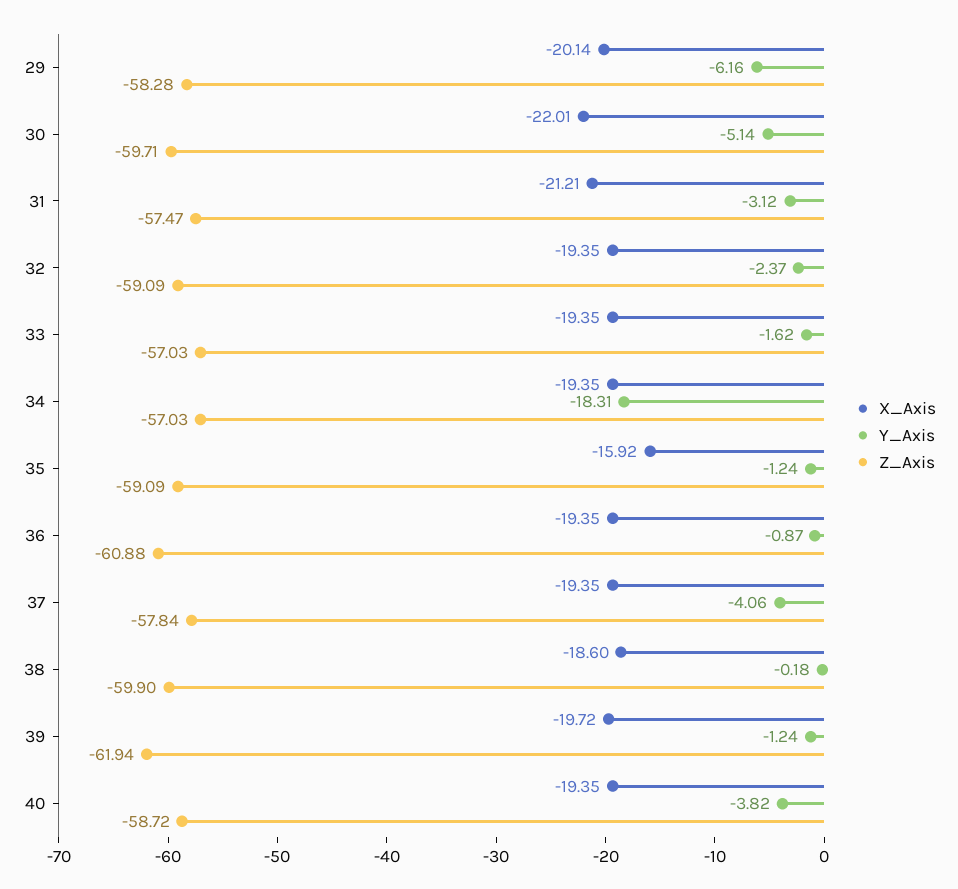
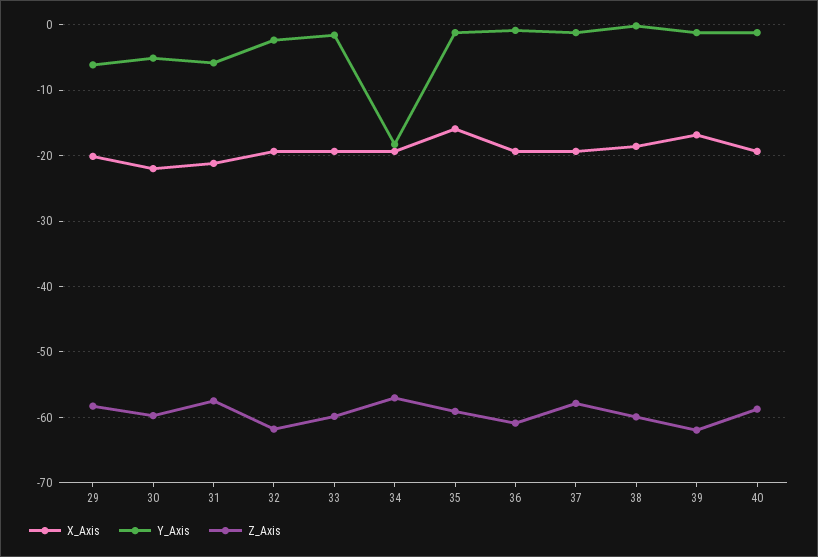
Y_Axis, 31: -3.12 -> -6
Z_Axis, 32: -59.09 -> -62
Z_Axis, 33: -57.03 -> -60
Y_Axis, 37: -4.06 -> -1
X_Axis, 39: -19.72 -> -17
Y_Axis, 40: -3.82 -> -1

